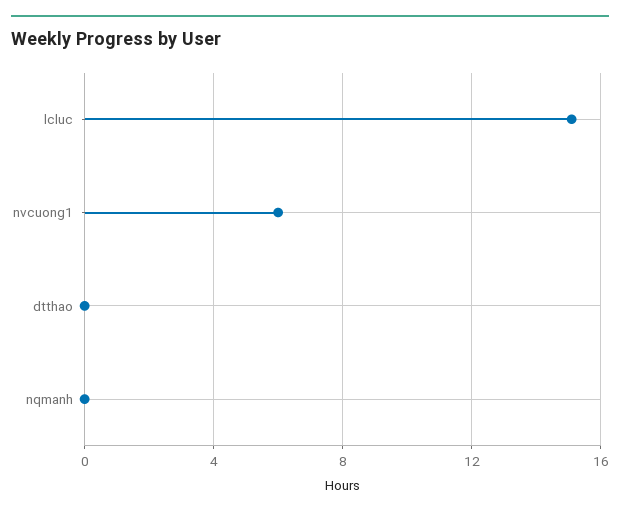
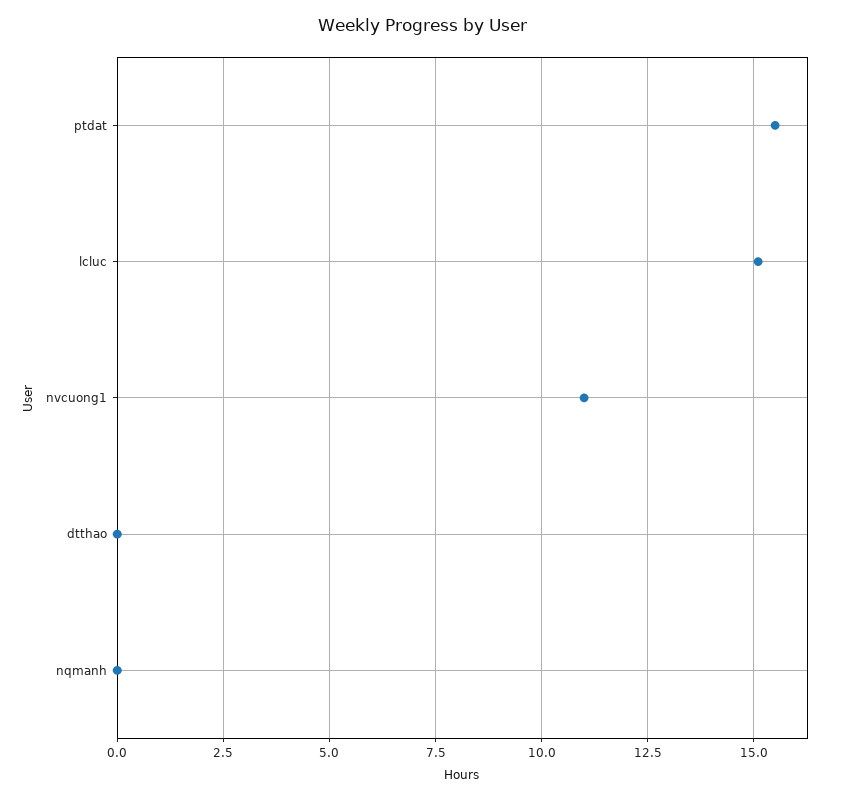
nvcuong1: 6 -> 11
ptdat: none -> 15.5

